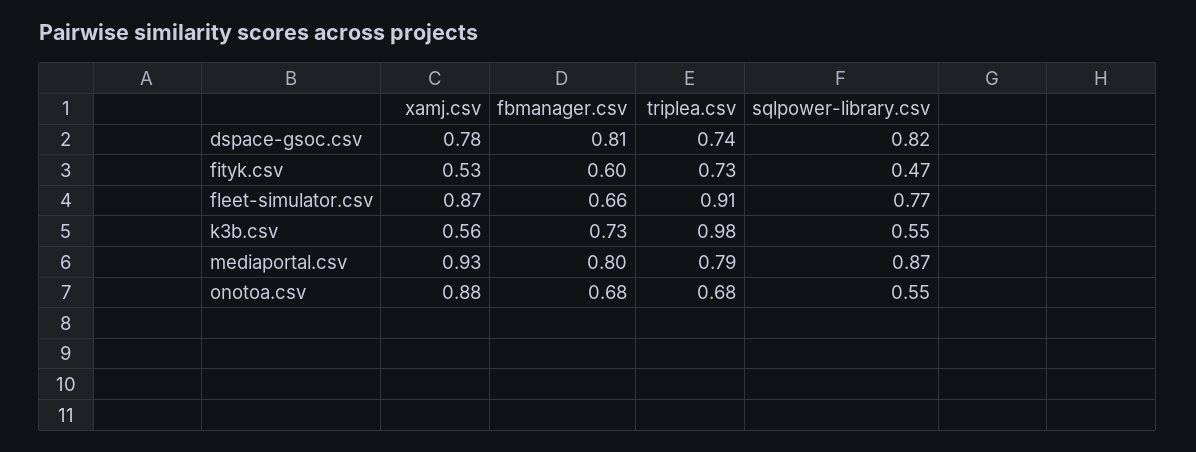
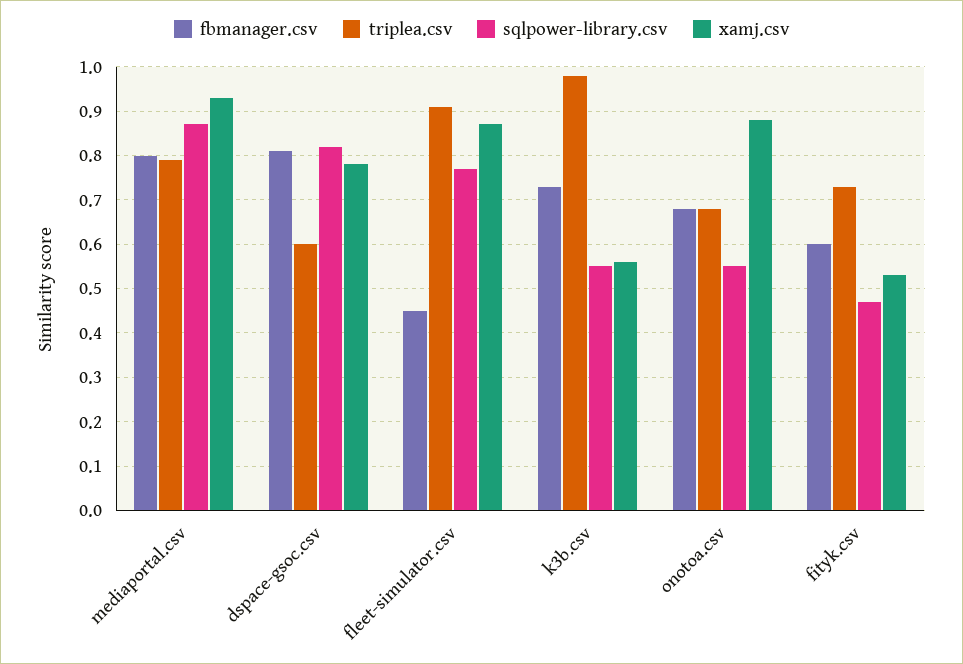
triplea.csv, dspace-gsoc.csv: 0.74 -> 0.6
fbmanager.csv, fleet-simulator.csv: 0.66 -> 0.45

